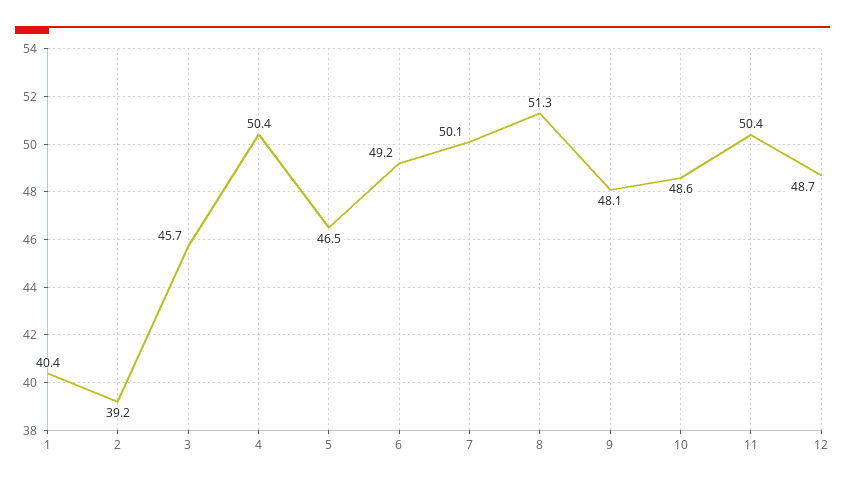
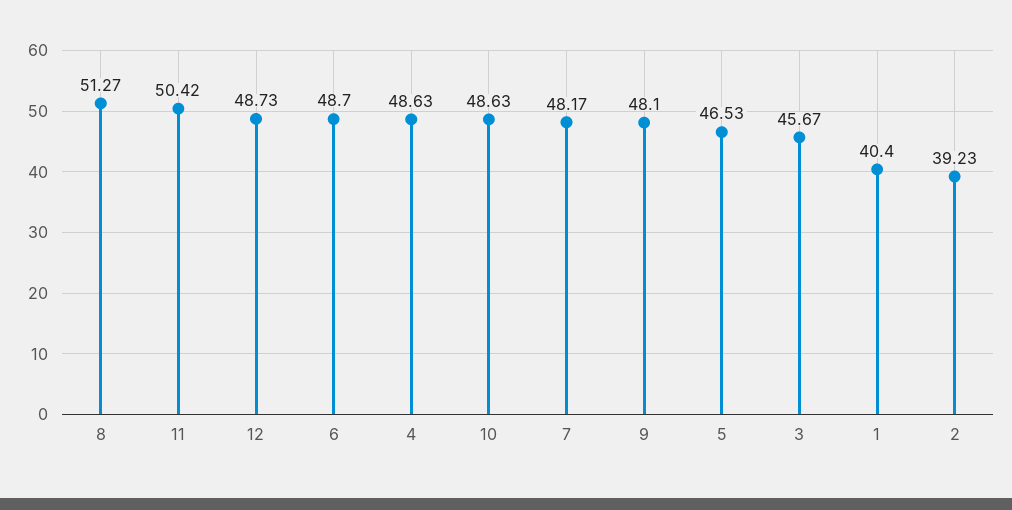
4: 50.4 -> 48.63
6: 49.2 -> 48.7
7: 50.1 -> 48.17

